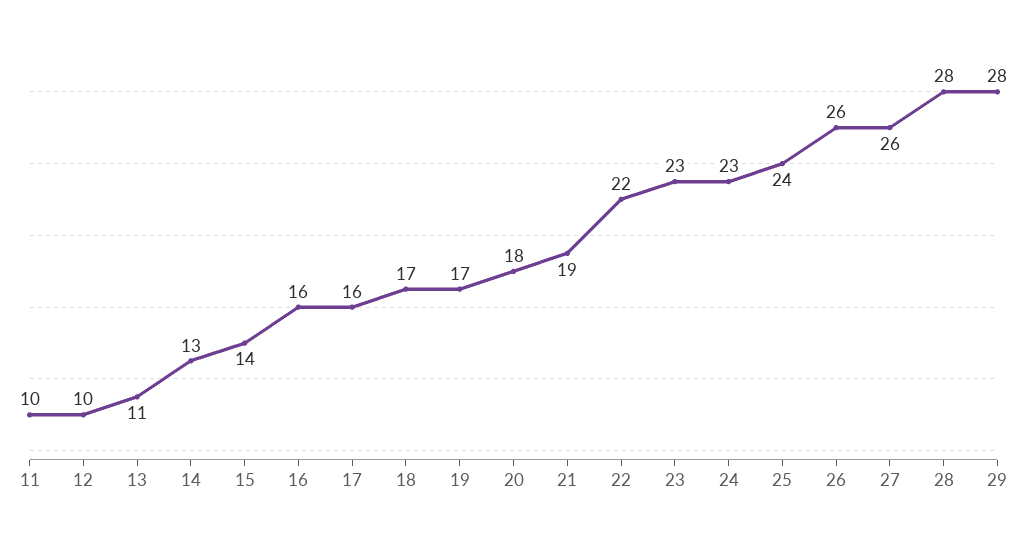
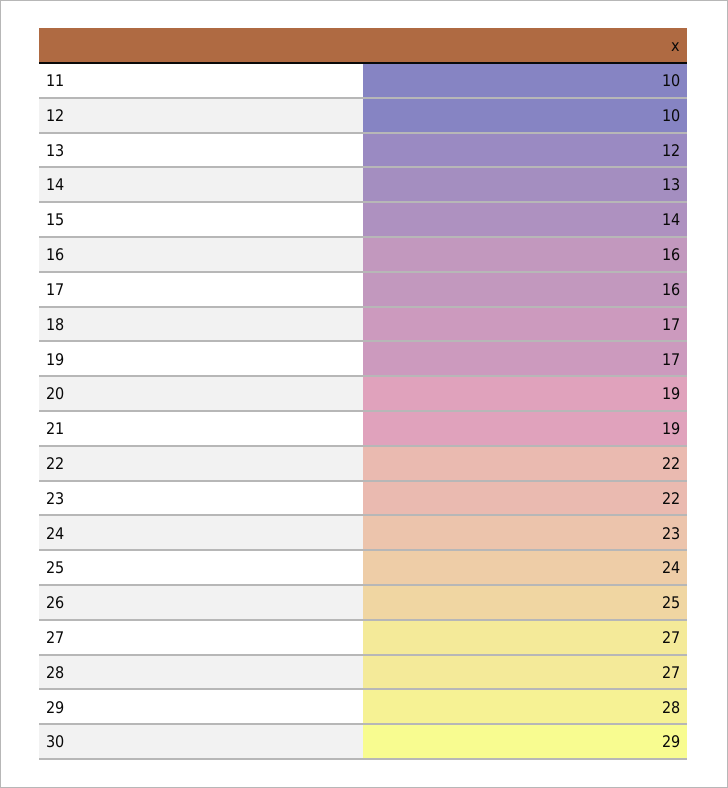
13: 11 -> 12
20: 18 -> 19
23: 23 -> 22
26: 26 -> 25
27: 26 -> 27
28: 28 -> 27
30: none -> 29

